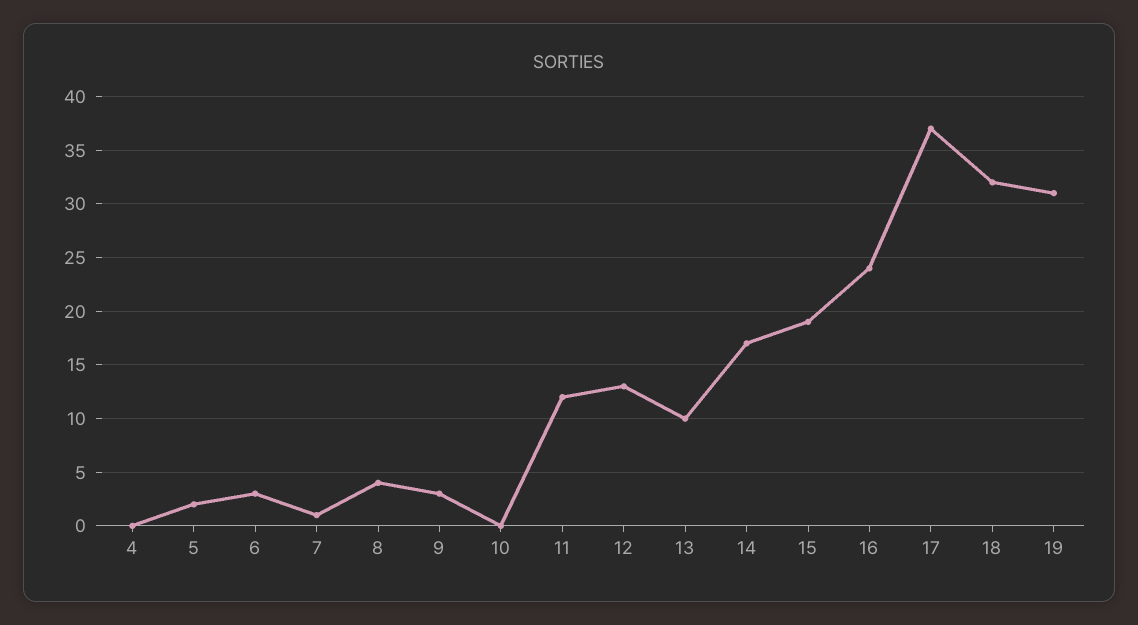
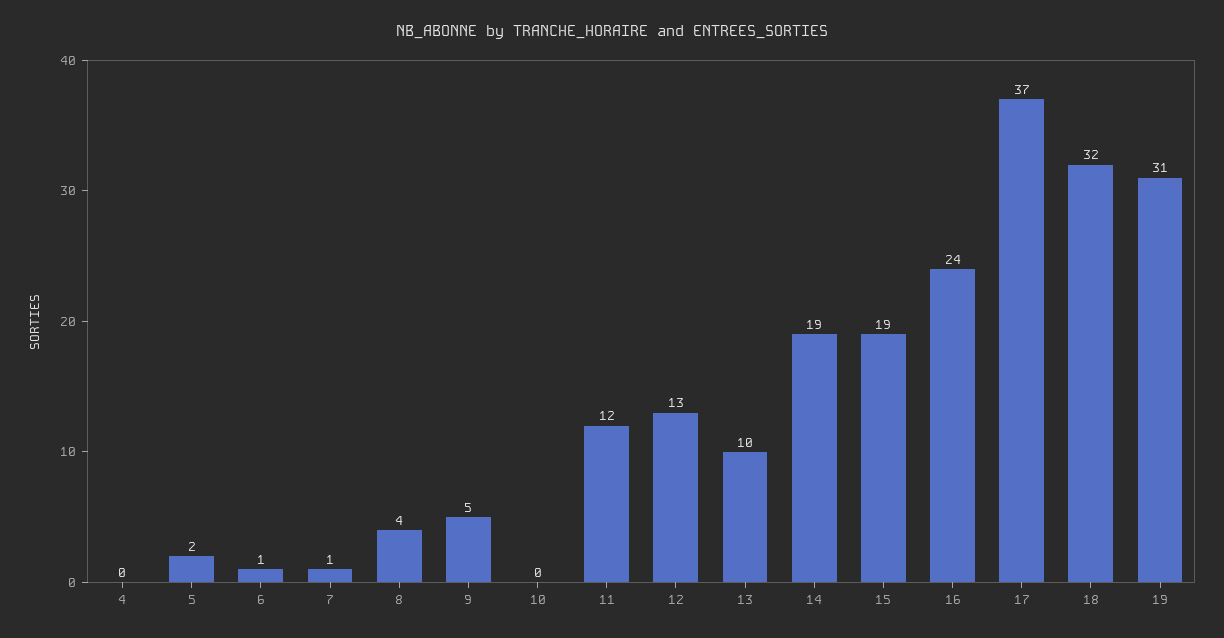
6: 3 -> 1
9: 3 -> 5
14: 17 -> 19

